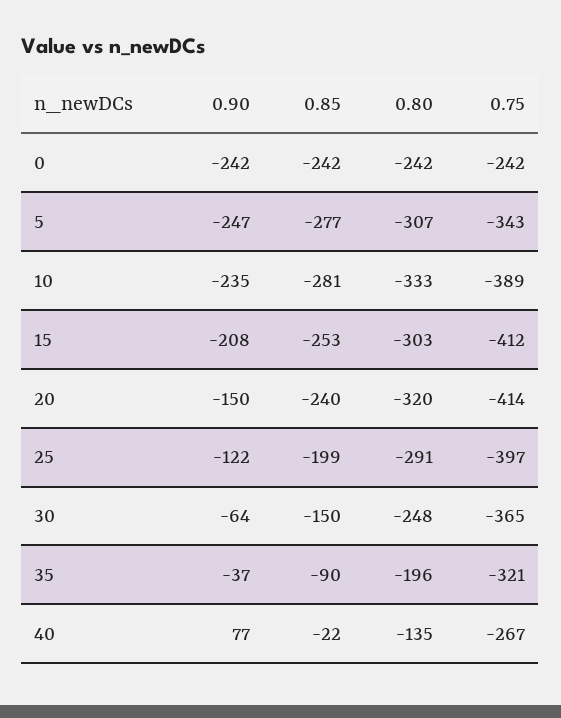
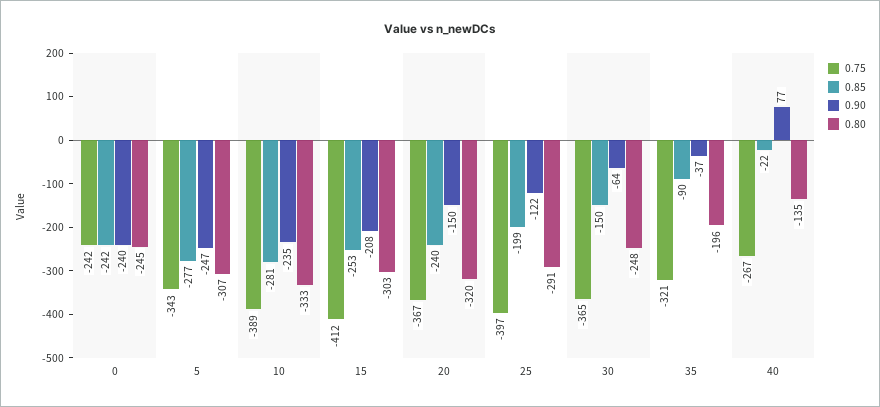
0.90, 0: -242 -> -240
0.80, 0: -242 -> -245
0.75, 20: -414 -> -367

